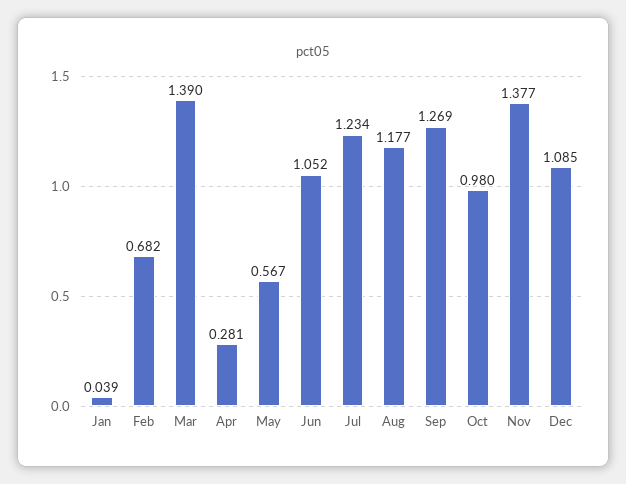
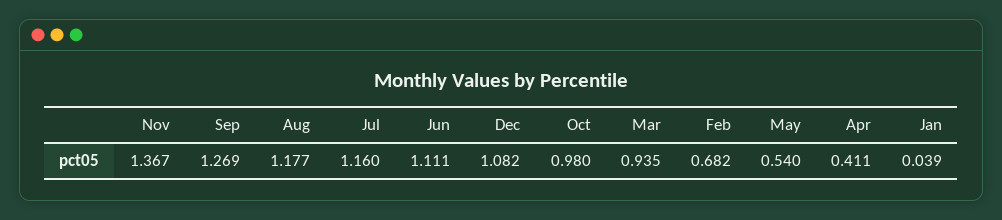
Mar: 1.39 -> 0.935
Apr: 0.281 -> 0.411
May: 0.567 -> 0.54
Jun: 1.052 -> 1.111
Jul: 1.234 -> 1.16
Nov: 1.377 -> 1.367
Dec: 1.085 -> 1.082

